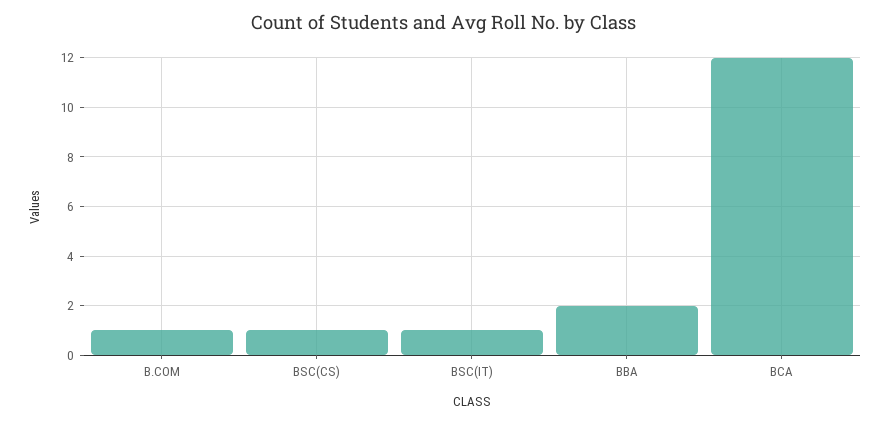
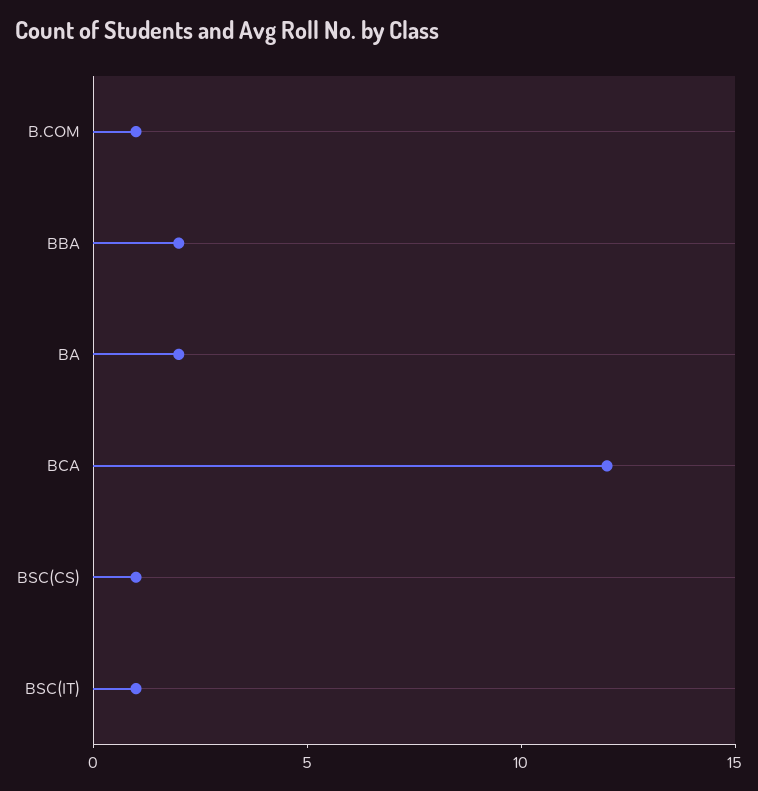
BA: none -> 2

